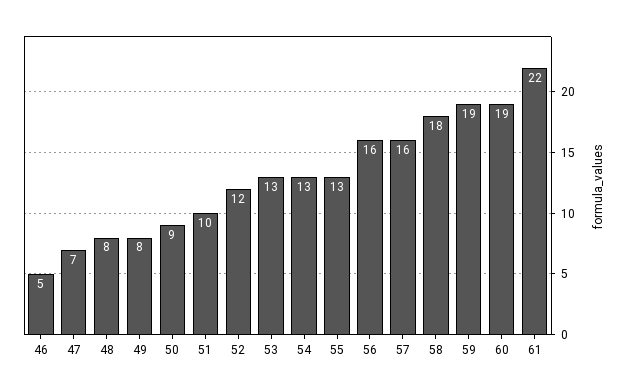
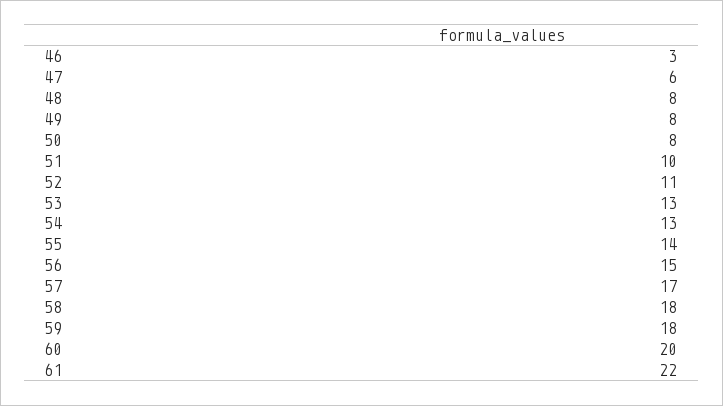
46: 5 -> 3
47: 7 -> 6
50: 9 -> 8
52: 12 -> 11
55: 13 -> 14
56: 16 -> 15
57: 16 -> 17
59: 19 -> 18
60: 19 -> 20

